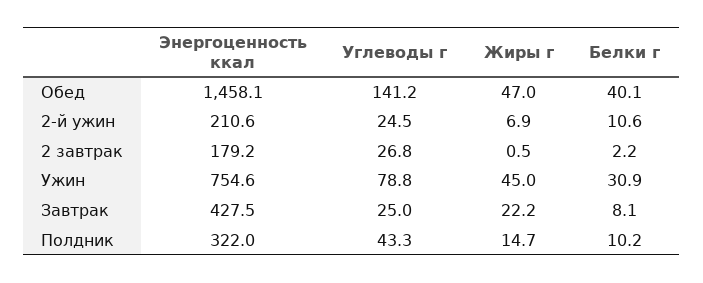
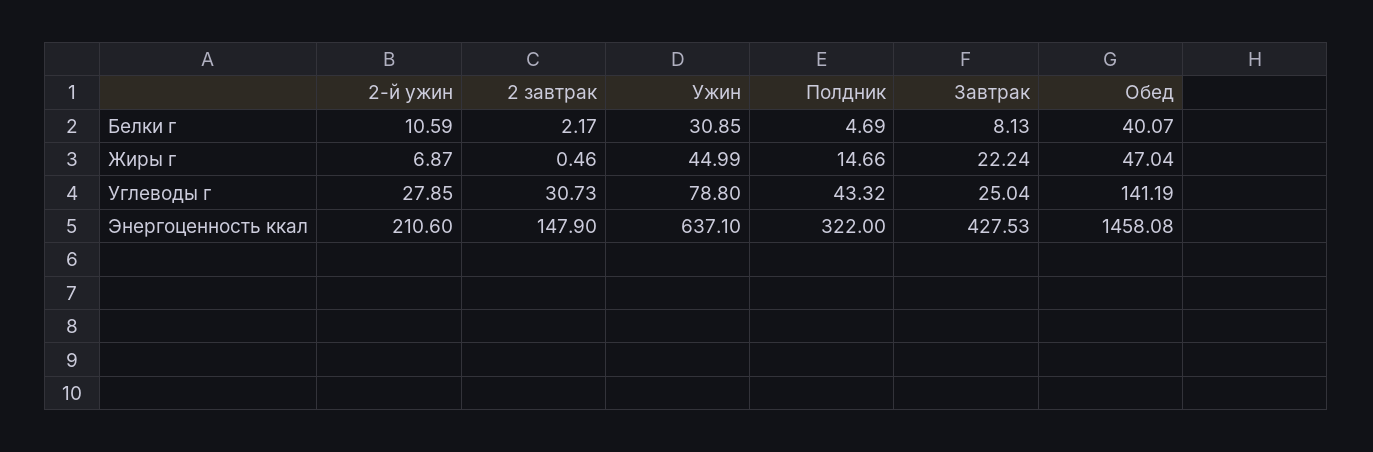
Углеводы г, 2-й ужин: 24.5 -> 27.85
Энергоценность ккал, 2 завтрак: 179.2 -> 147.9
Углеводы г, 2 завтрак: 26.8 -> 30.73
Энергоценность ккал, Ужин: 754.6 -> 637.1
Белки г, Полдник: 10.2 -> 4.69

